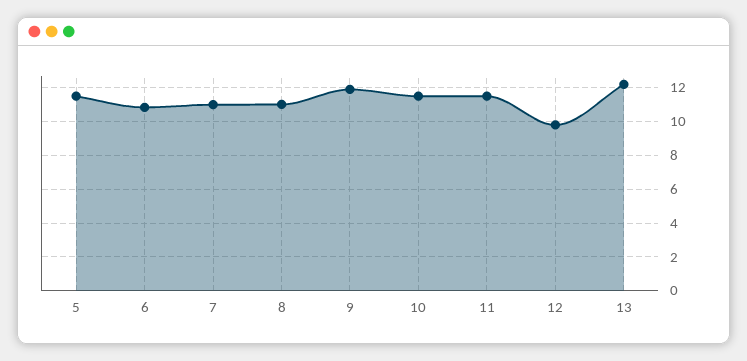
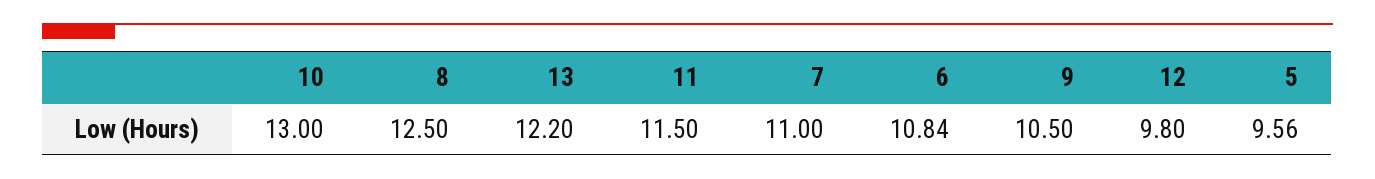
5: 11.5 -> 9.56
8: 11 -> 12.5
9: 12 -> 10.5
10: 11.5 -> 13

